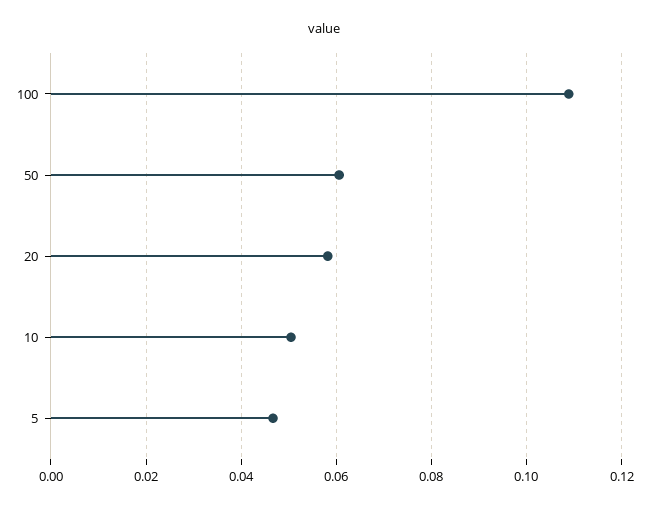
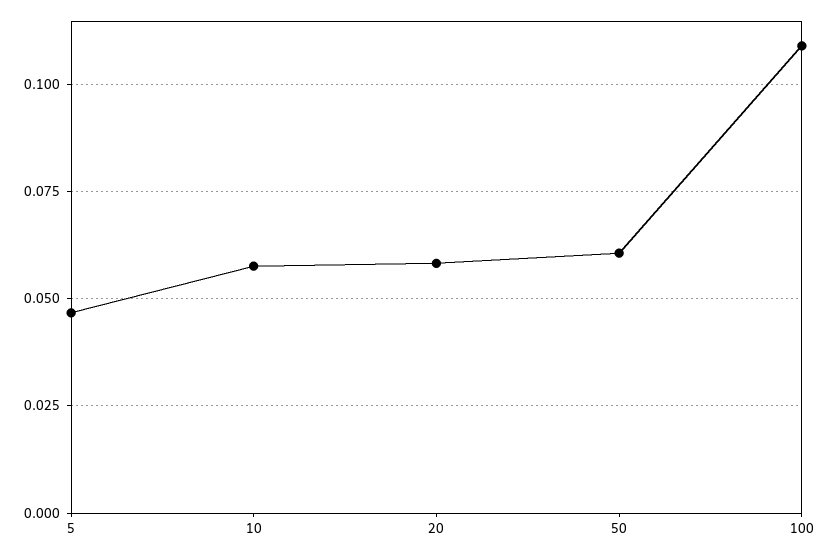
10: 0.05 -> 0.0575

